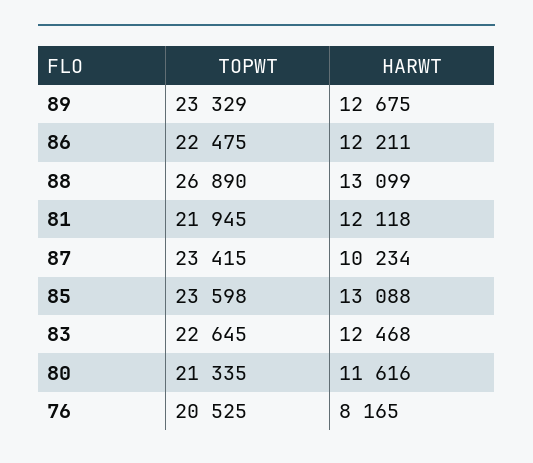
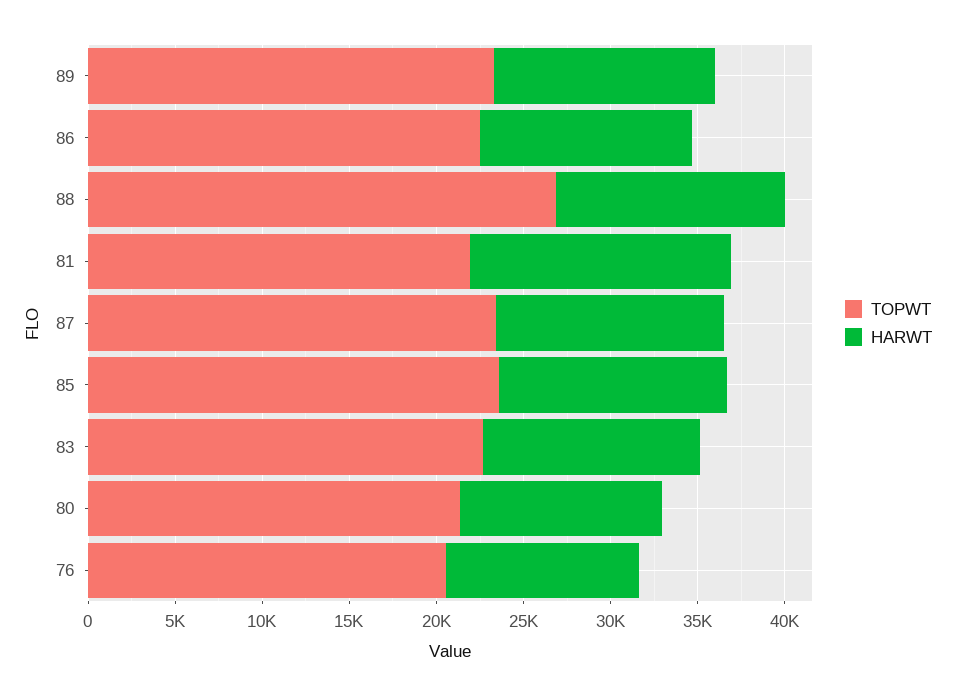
HARWT, 81: 12118 -> 15000
HARWT, 87: 10234 -> 13000
HARWT, 76: 8165 -> 11000

